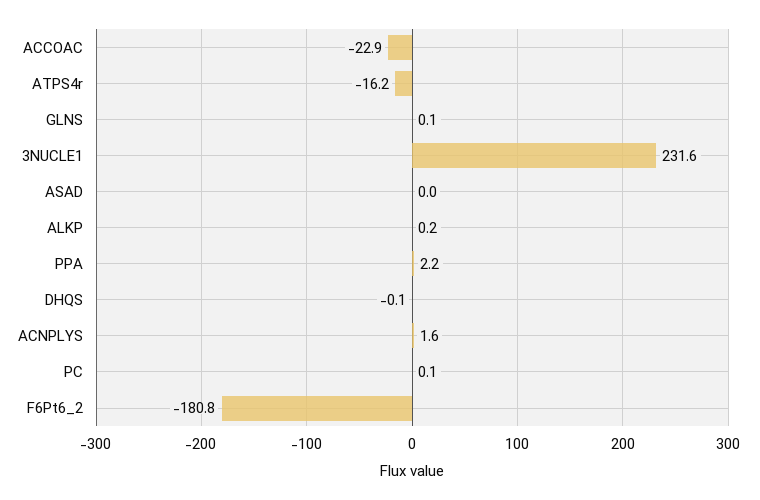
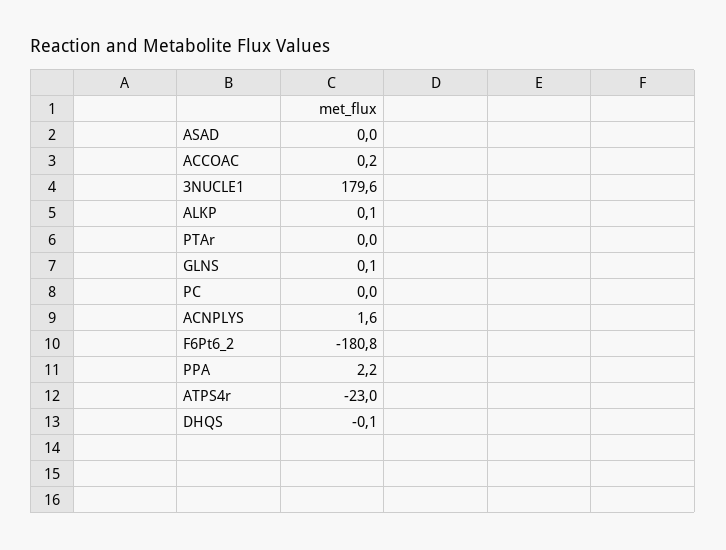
ACCOAC: -22.9 -> 0.2
ATPS4r: -16.2 -> -23
3NUCLE1: 231.6 -> 179.6
ALKP: 0.2 -> 0.1
PC: 0.1 -> 0
PTAr: none -> 0

